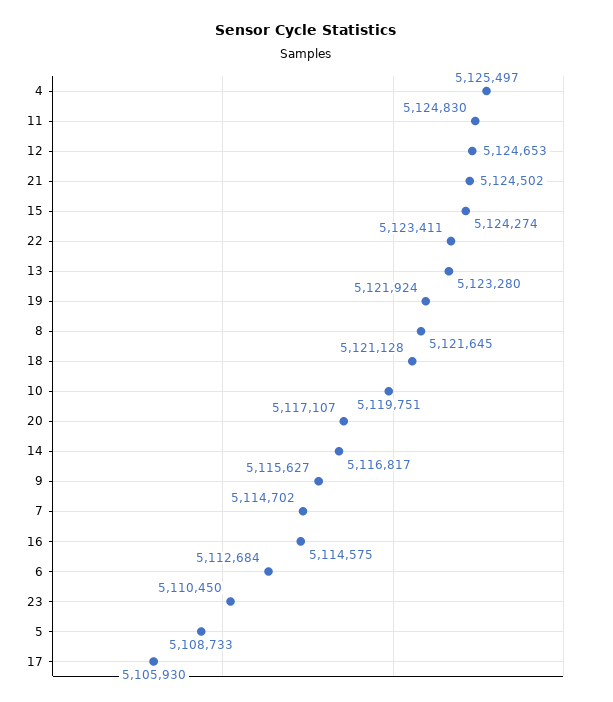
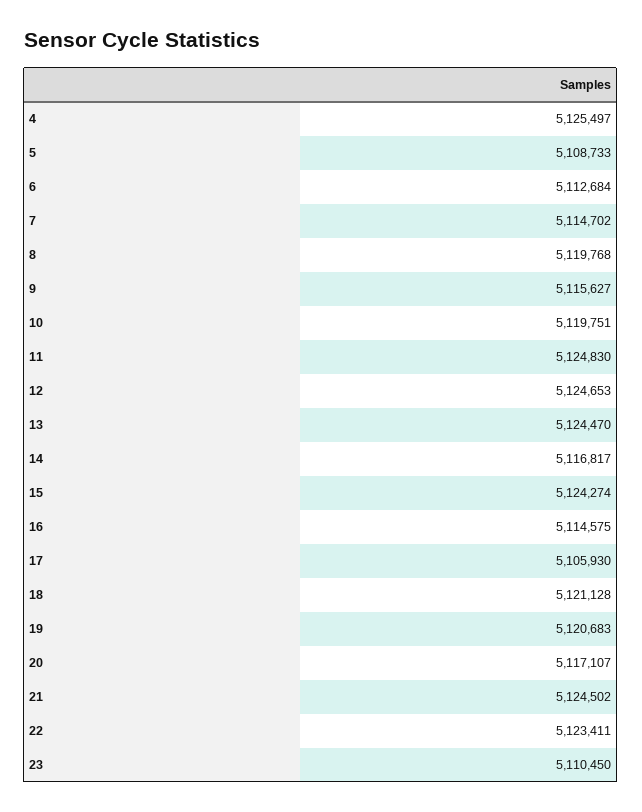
13: 5123280 -> 5124470
19: 5121924 -> 5120683
8: 5121645 -> 5119768

